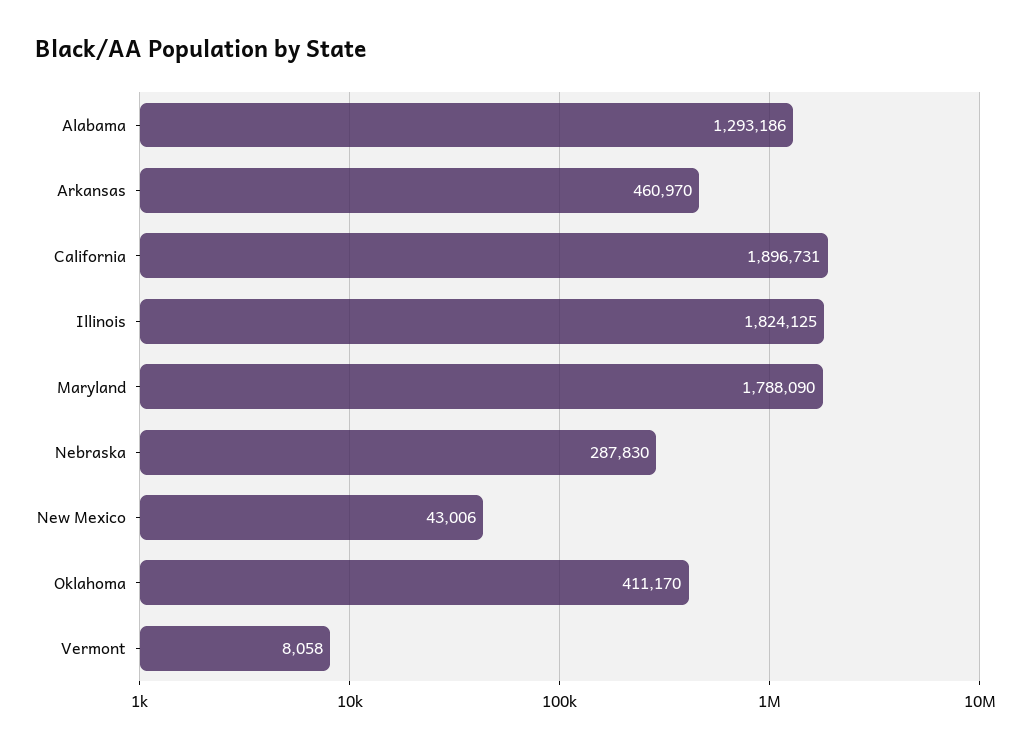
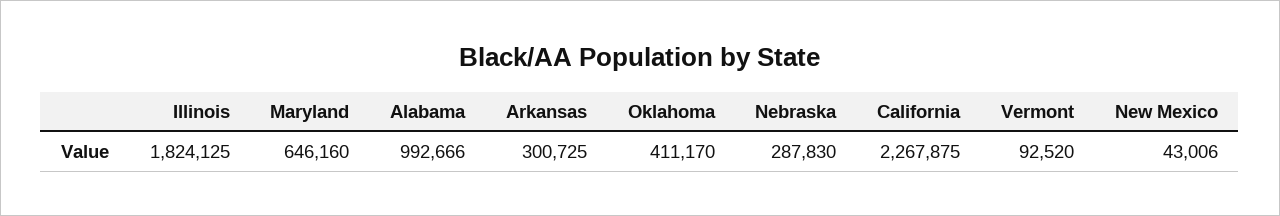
Alabama: 1293186 -> 992666
Arkansas: 460970 -> 300725
California: 1896731 -> 2267875
Maryland: 1788090 -> 646160
Vermont: 8058 -> 92520

